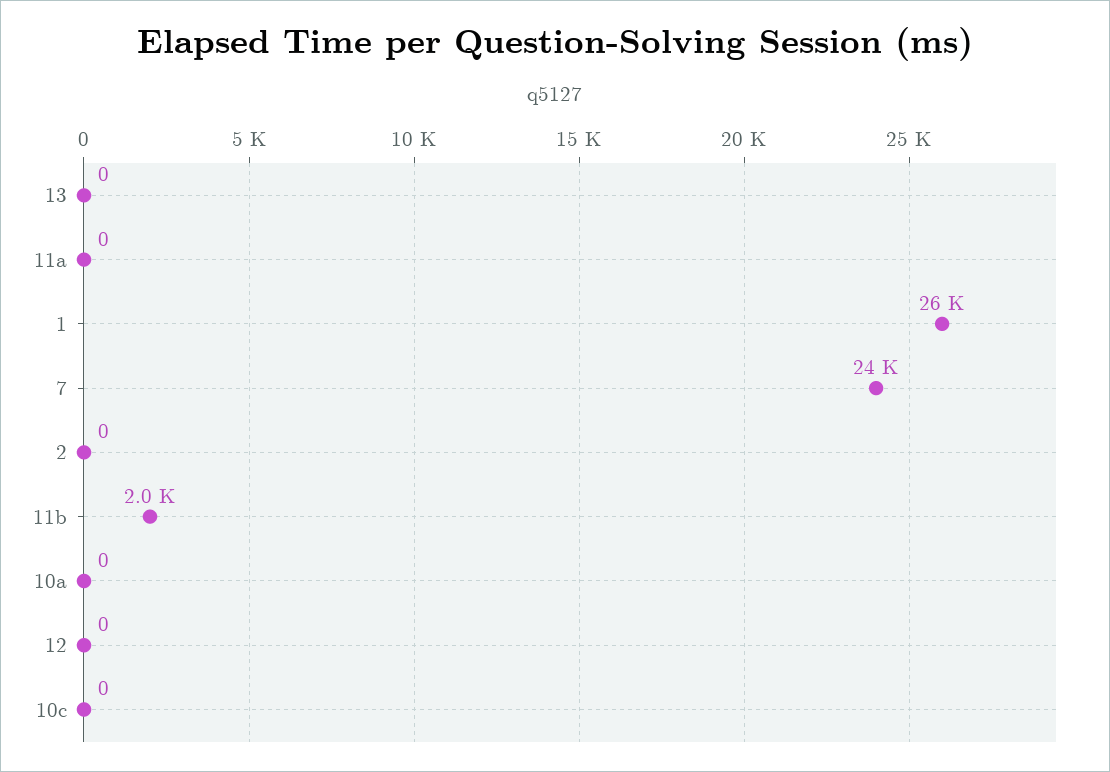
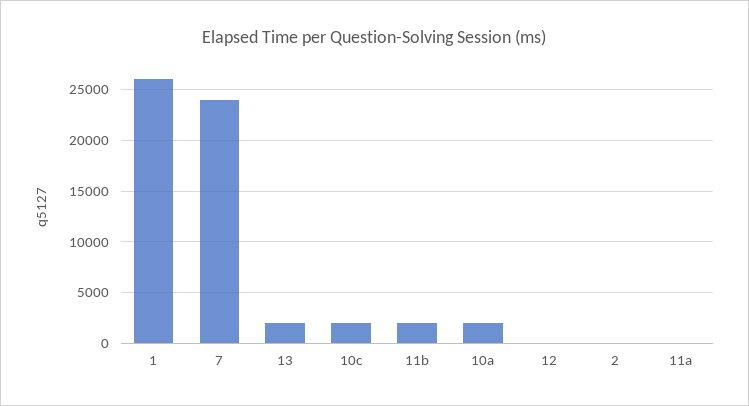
13: 0 -> 2000
10a: 0 -> 2000
10c: 0 -> 2000

